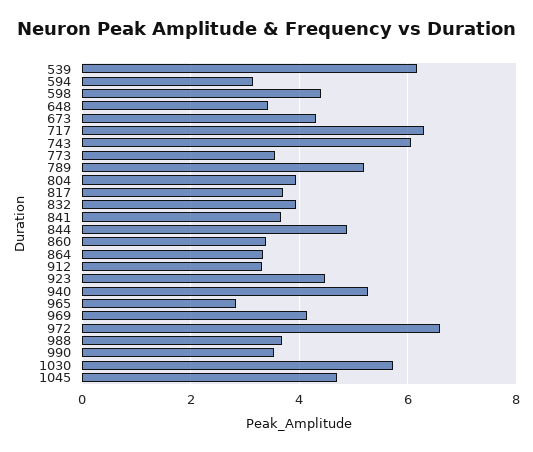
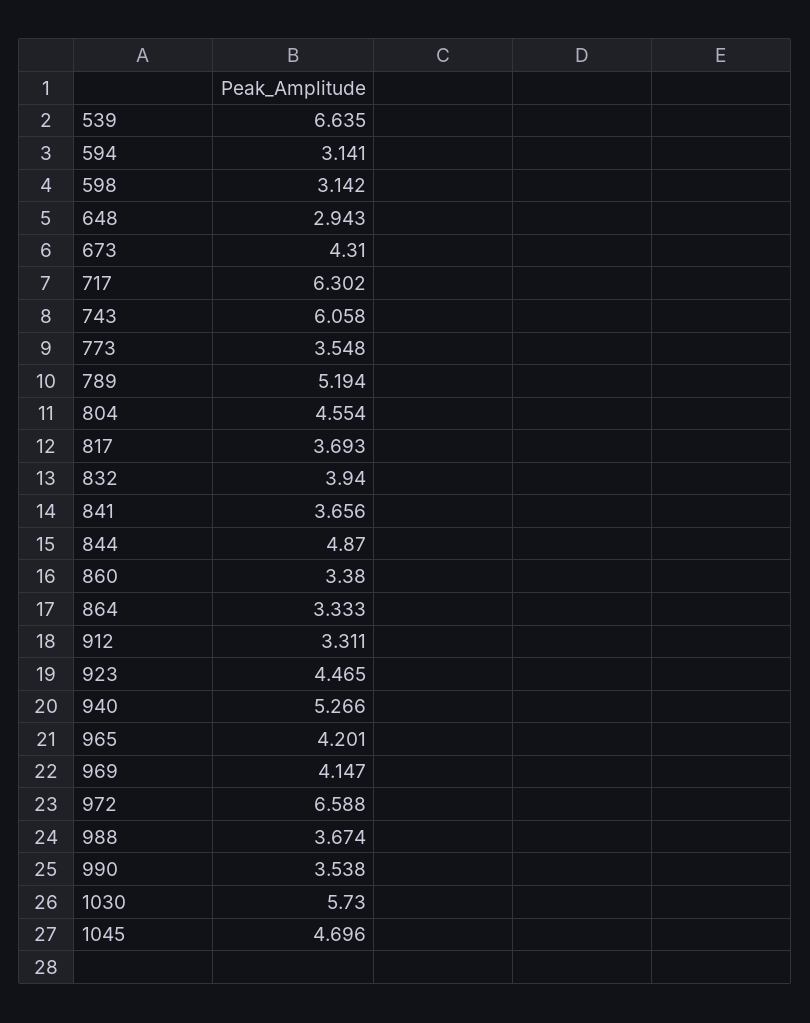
539: 6.2 -> 6.635
598: 4.4 -> 3.142
648: 3.4 -> 2.943
804: 4 -> 4.554
965: 2.8 -> 4.201

